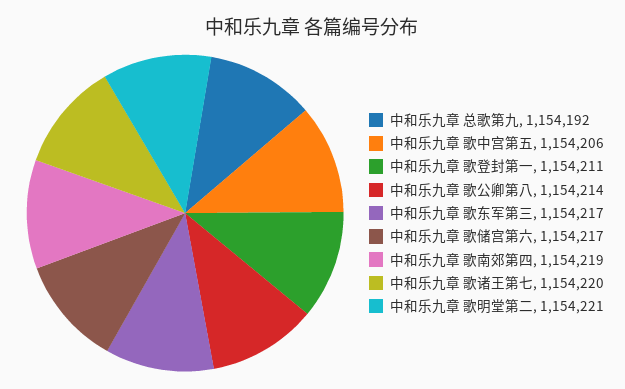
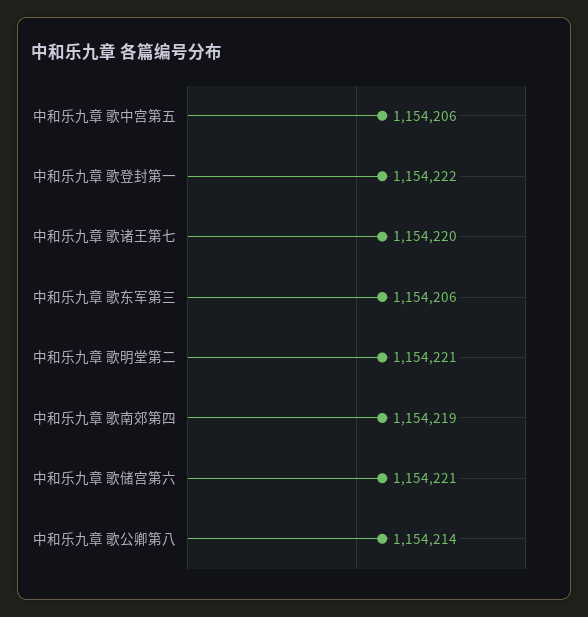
中和乐九章 总歌第九: 1154192 -> none
中和乐九章 歌登封第一: 1154211 -> 1154222
中和乐九章 歌东军第三: 1154217 -> 1154206
中和乐九章 歌储宫第六: 1154217 -> 1154221

